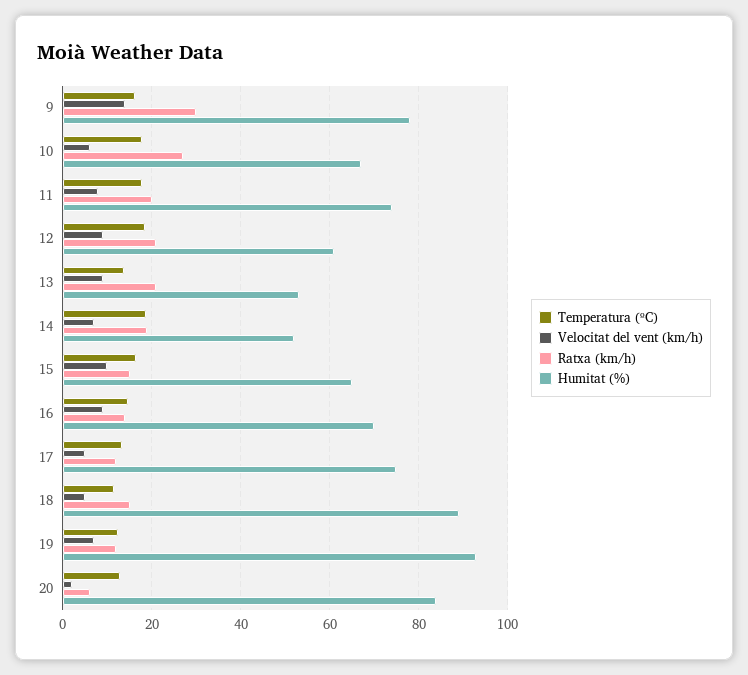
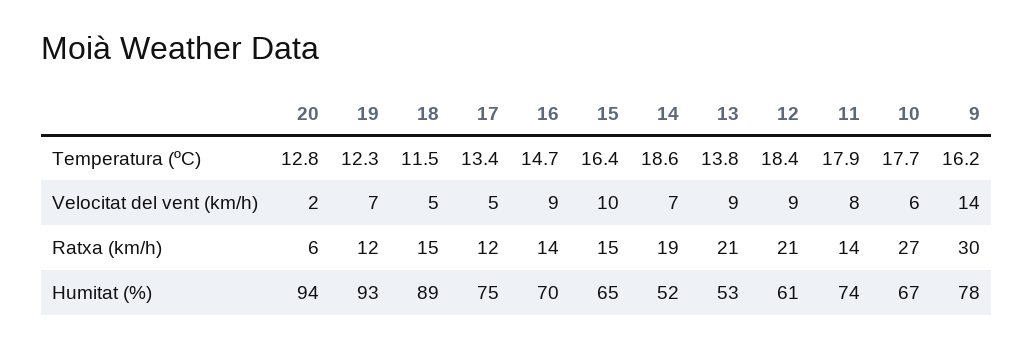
Ratxa (km/h), 11: 20 -> 14
Humitat (%), 20: 84 -> 94

